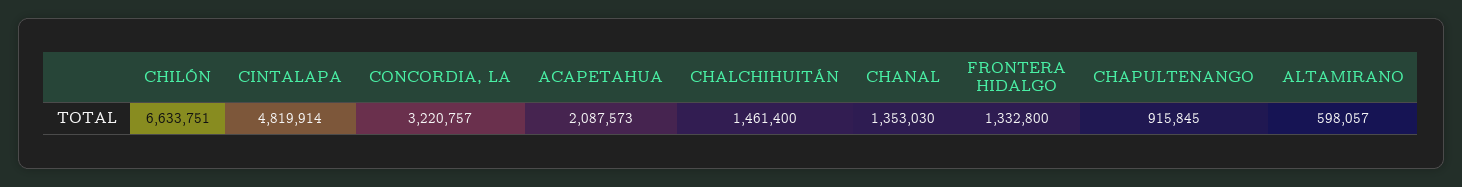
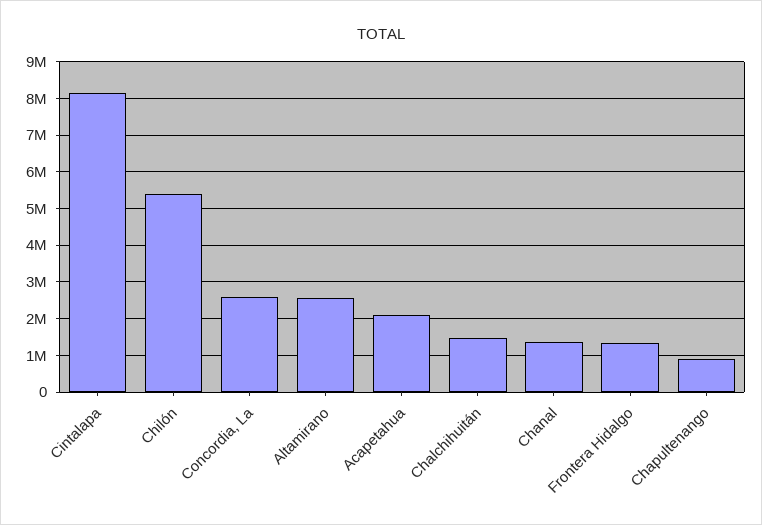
CHILÓN: 6633751 -> 5400000
CINTALAPA: 4819914 -> 8200000
CONCORDIA, LA: 3220757 -> 2600000
ALTAMIRANO: 598057 -> 2600000

